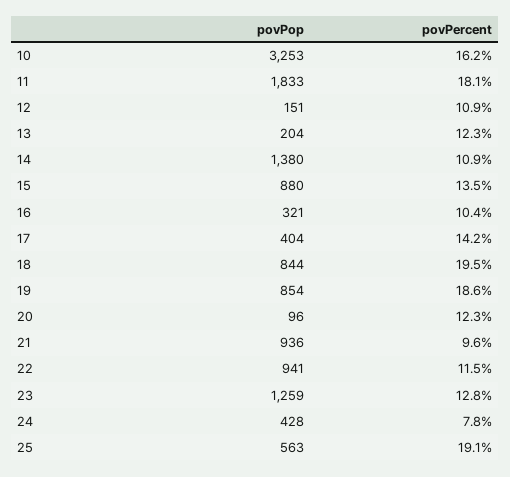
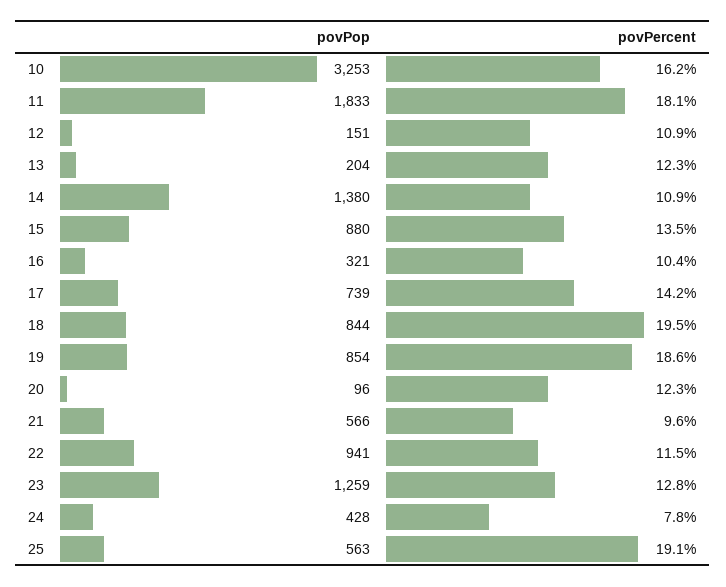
povPop, 17: 404 -> 739
povPop, 21: 936 -> 566

